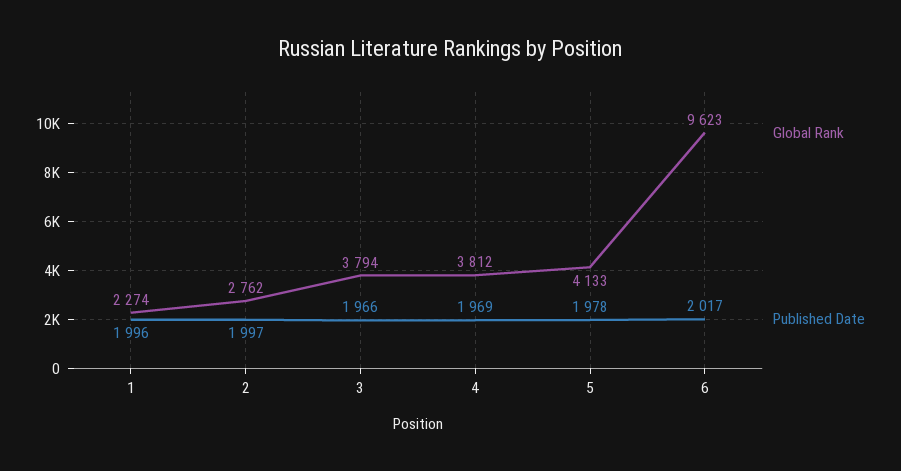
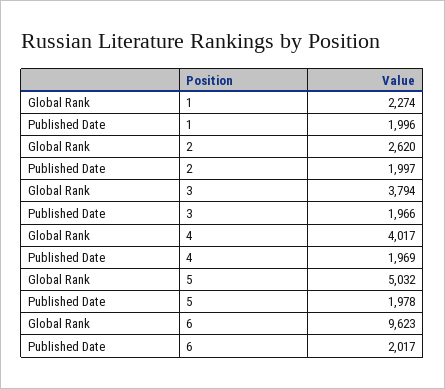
Global Rank, 2: 2762 -> 2620
Global Rank, 4: 3812 -> 4017
Global Rank, 5: 4133 -> 5032

